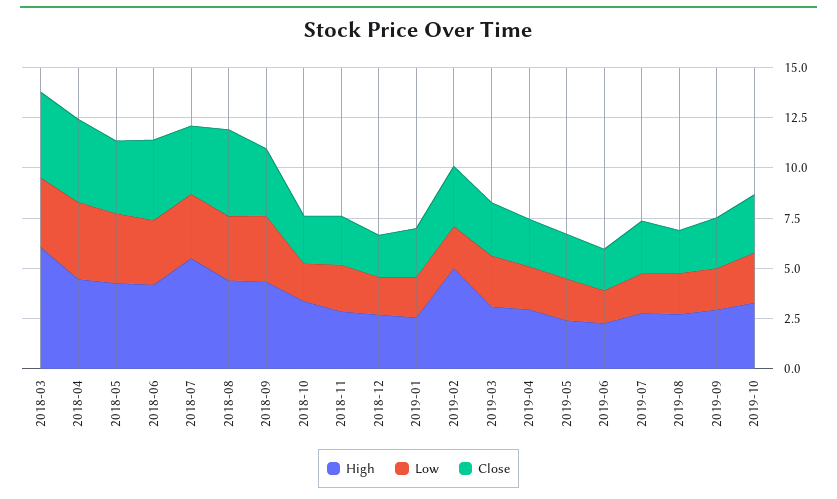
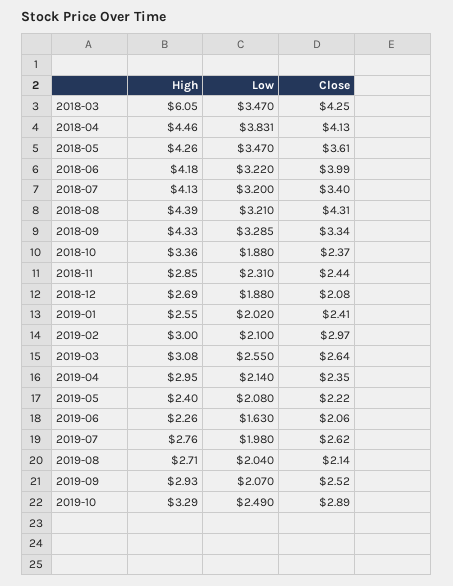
High, 2018-07: 5.5 -> 4.13
High, 2019-02: 5 -> 3

